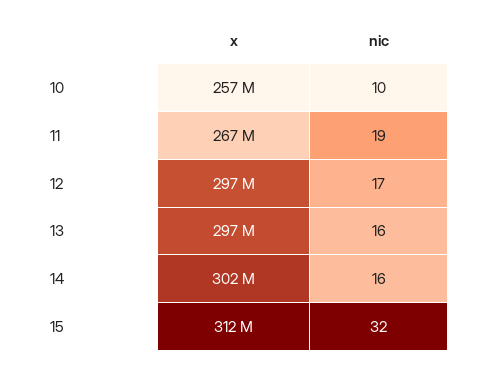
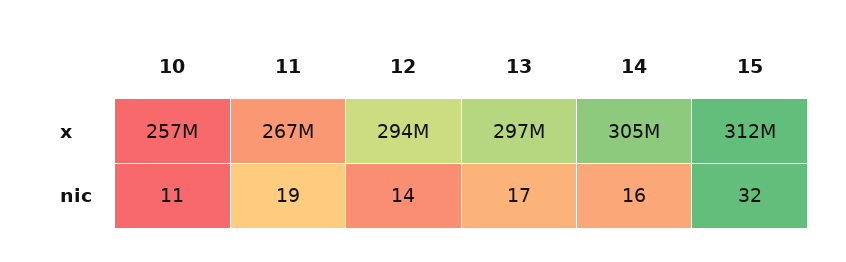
nic, 10: 10 -> 11
x, 12: 297000000 -> 294000000
nic, 12: 17 -> 14
nic, 13: 16 -> 17
x, 14: 302000000 -> 305000000

